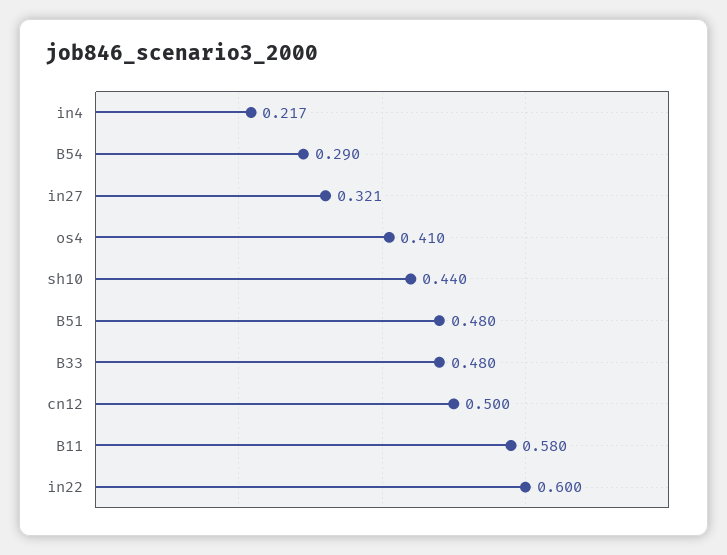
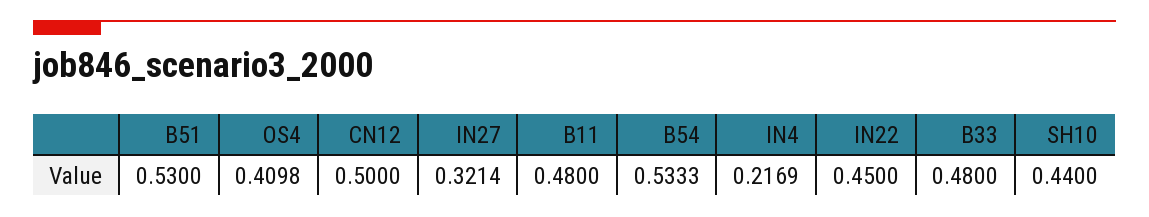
B54: 0.29 -> 0.5333
B51: 0.48 -> 0.53
B11: 0.58 -> 0.48
in22: 0.6 -> 0.45

